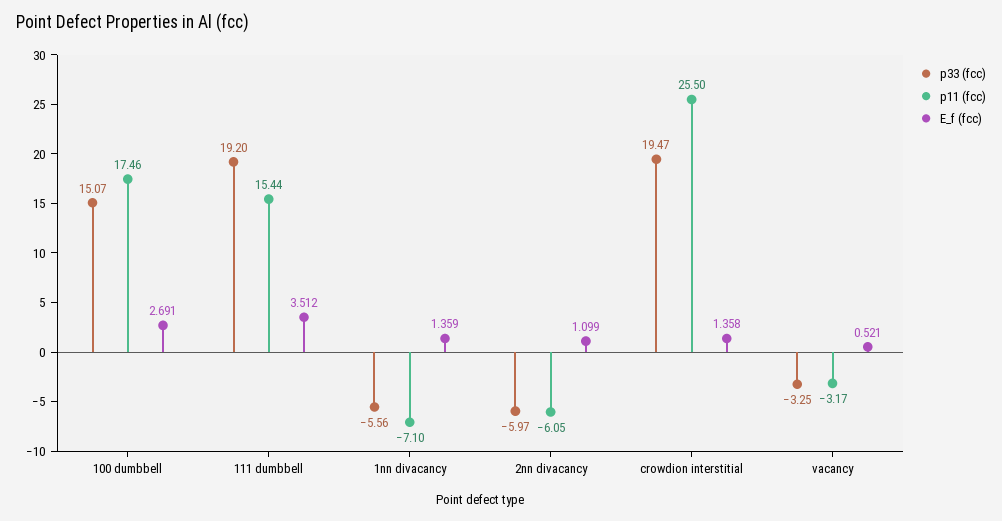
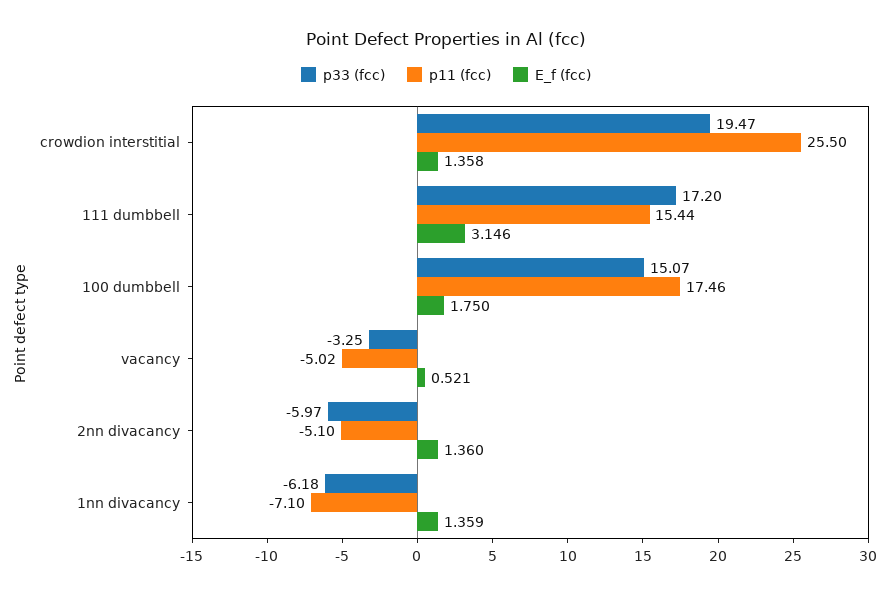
E_f (fcc), 100 dumbbell: 2.691 -> 1.75
p33 (fcc), 111 dumbbell: 19.2 -> 17.2
E_f (fcc), 111 dumbbell: 3.512 -> 3.146
p33 (fcc), 1nn divacancy: -5.56 -> -6.18
p11 (fcc), 2nn divacancy: -6.05 -> -5.1
E_f (fcc), 2nn divacancy: 1.099 -> 1.36
p11 (fcc), vacancy: -3.17 -> -5.02

